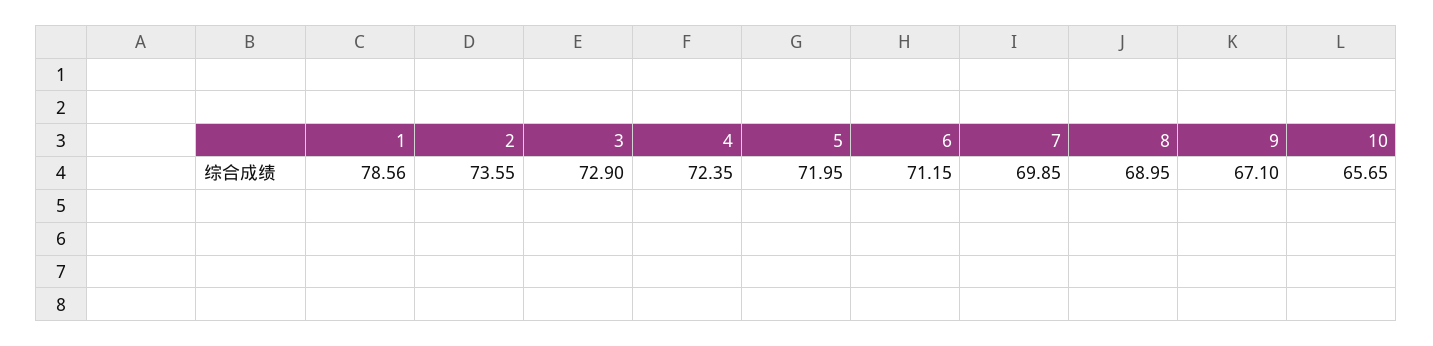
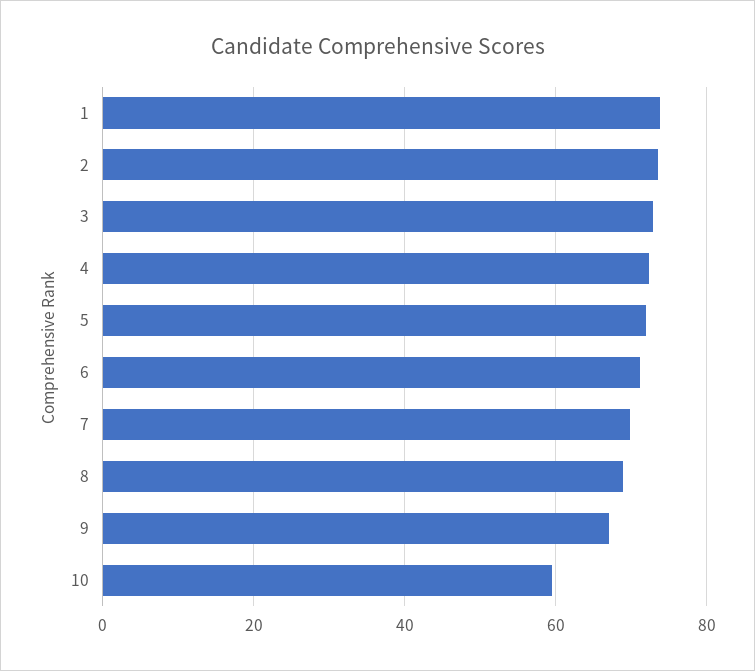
1: 78.56 -> 74
10: 65.65 -> 60

